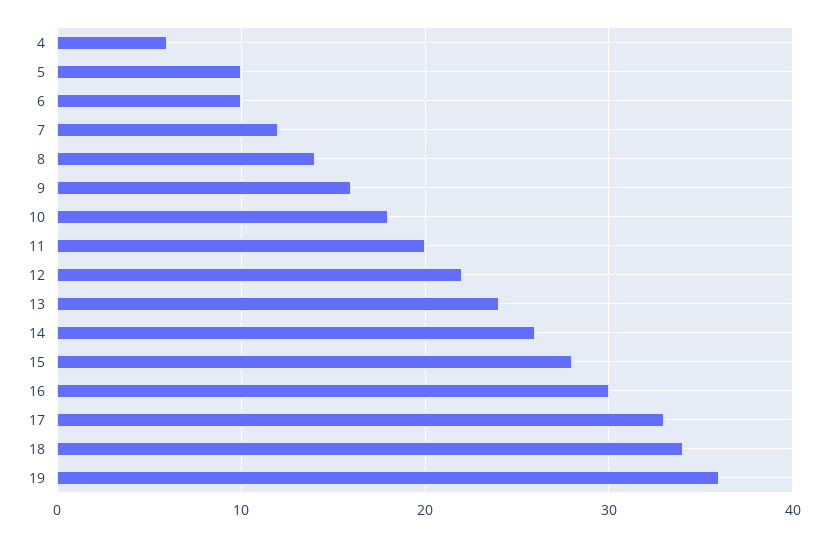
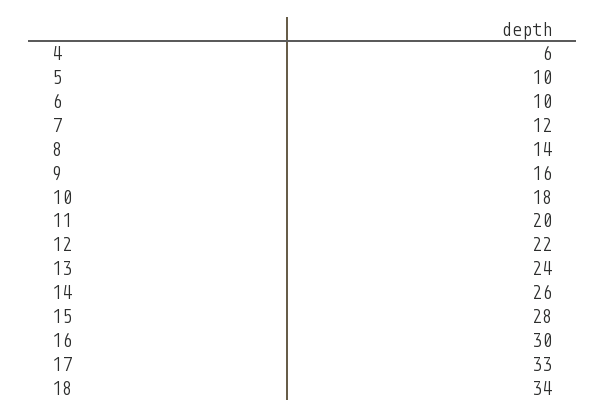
19: 36 -> none

